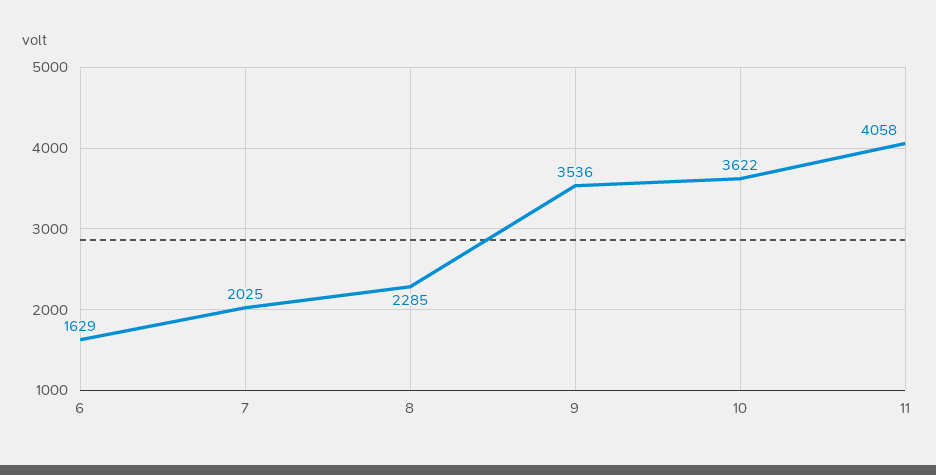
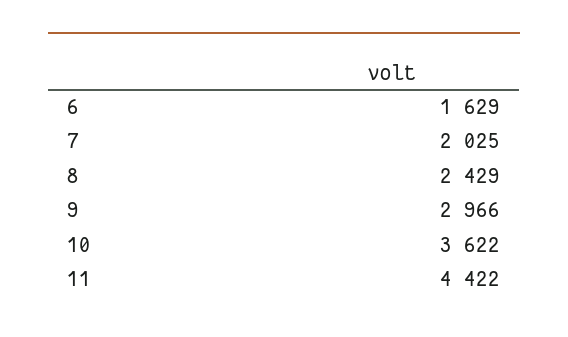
8: 2285 -> 2429
9: 3536 -> 2966
11: 4058 -> 4422

